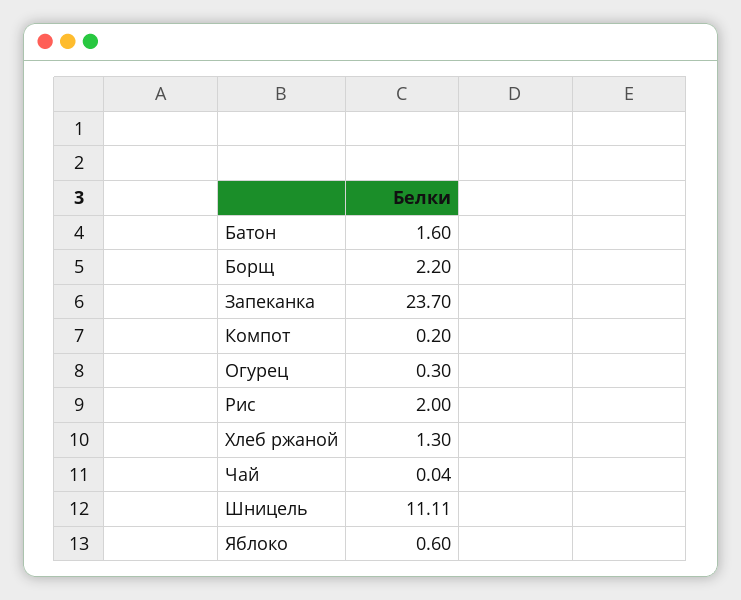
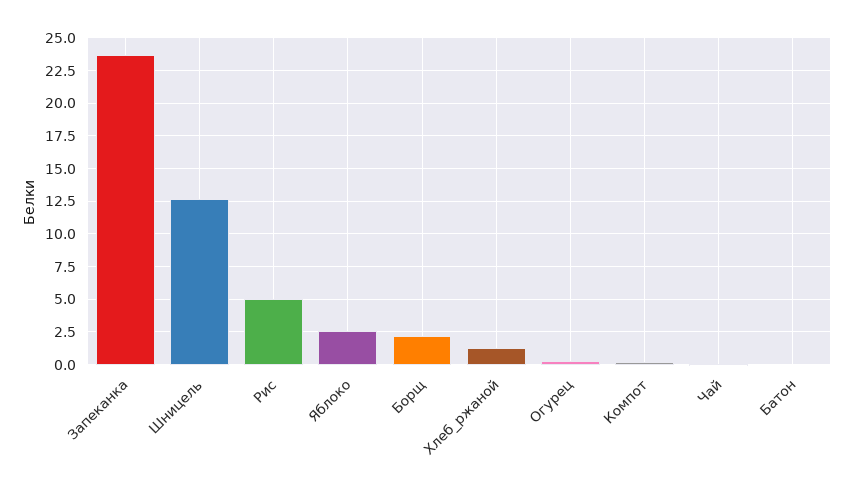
Батон: 1.6 -> 0
Рис: 2 -> 5
Шницель: 11.11 -> 12.5
Яблоко: 0.6 -> 2.5

